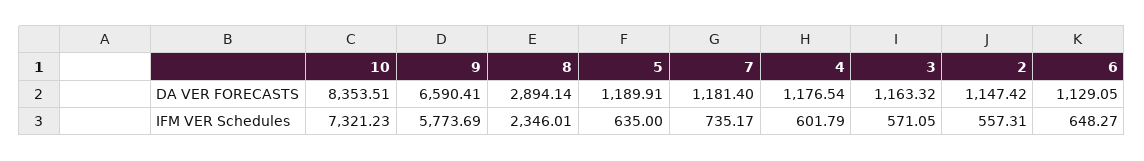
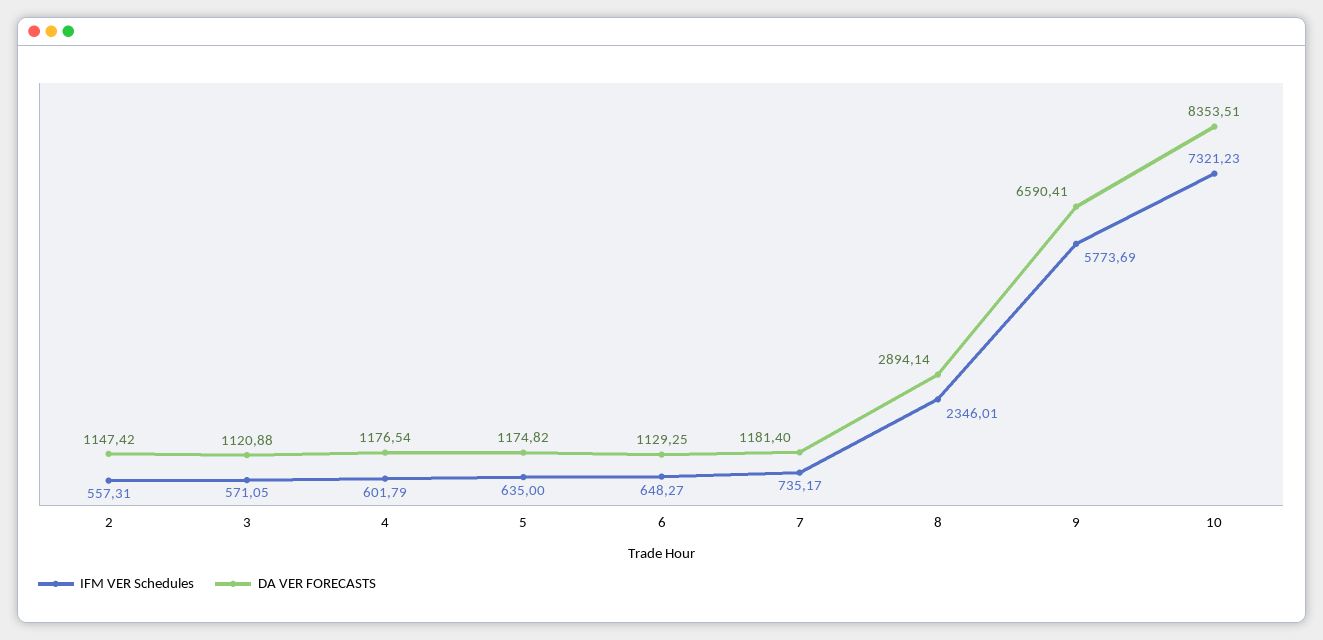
DA VER FORECASTS, 5: 1189.91 -> 1174.82
DA VER FORECASTS, 3: 1163.32 -> 1120.88
DA VER FORECASTS, 6: 1129.05 -> 1129.25

